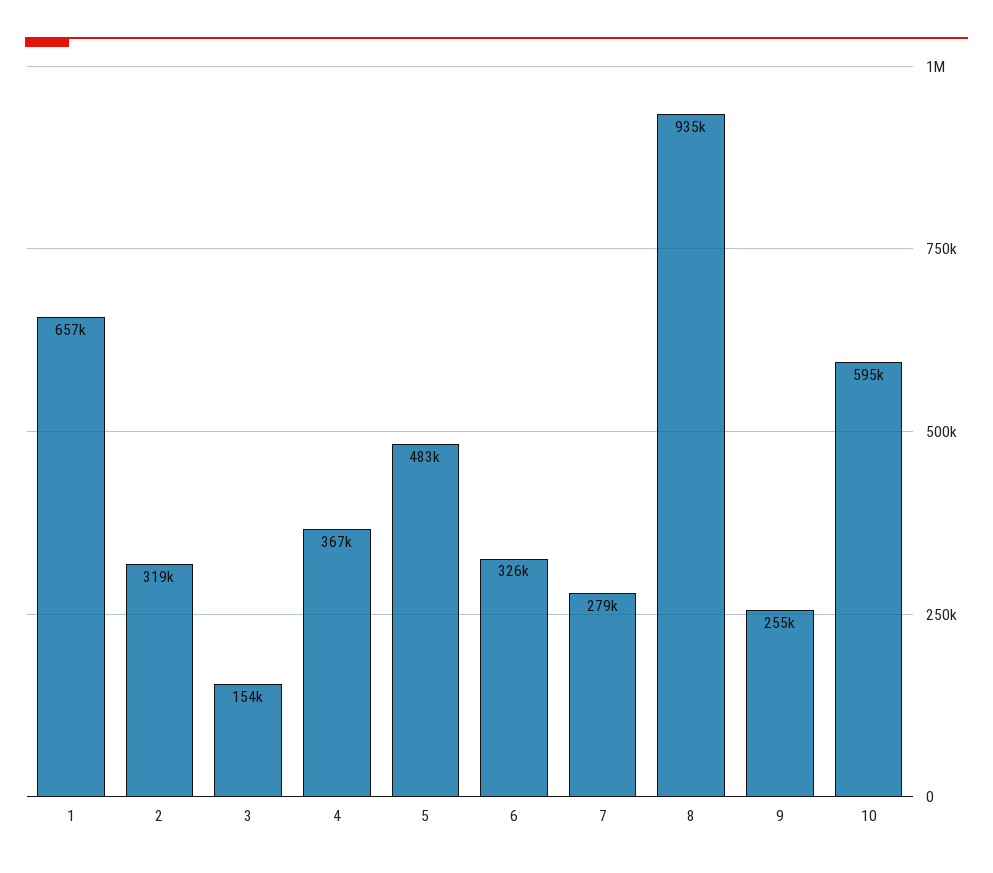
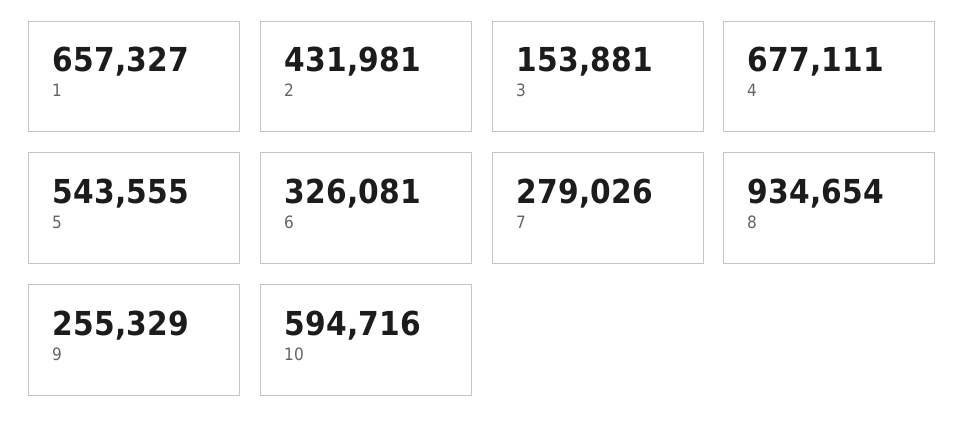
2: 319000 -> 431981
4: 367000 -> 677111
5: 483000 -> 543555

